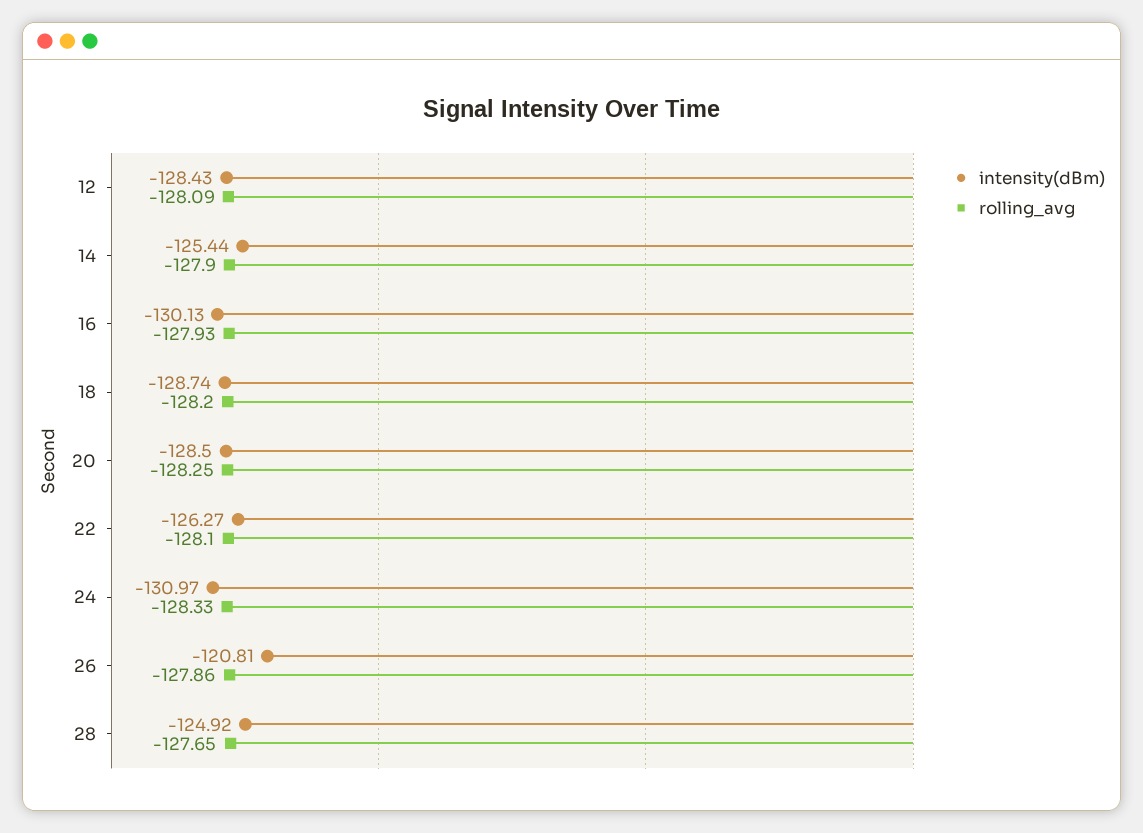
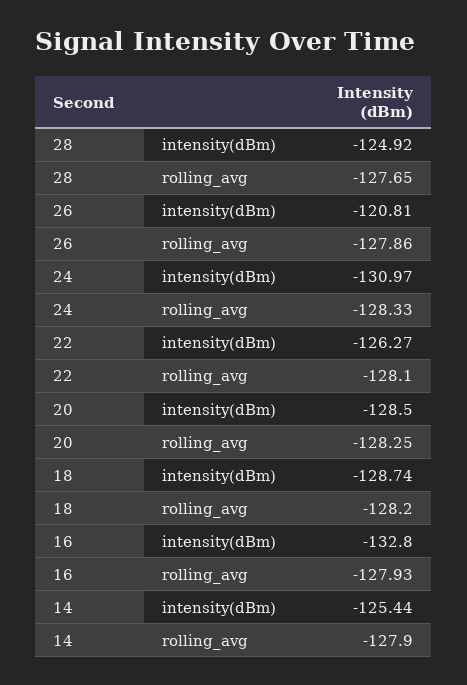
intensity(dBm), 12: -128.43 -> none
rolling_avg, 12: -128.09 -> none
intensity(dBm), 16: -130.13 -> -132.8

